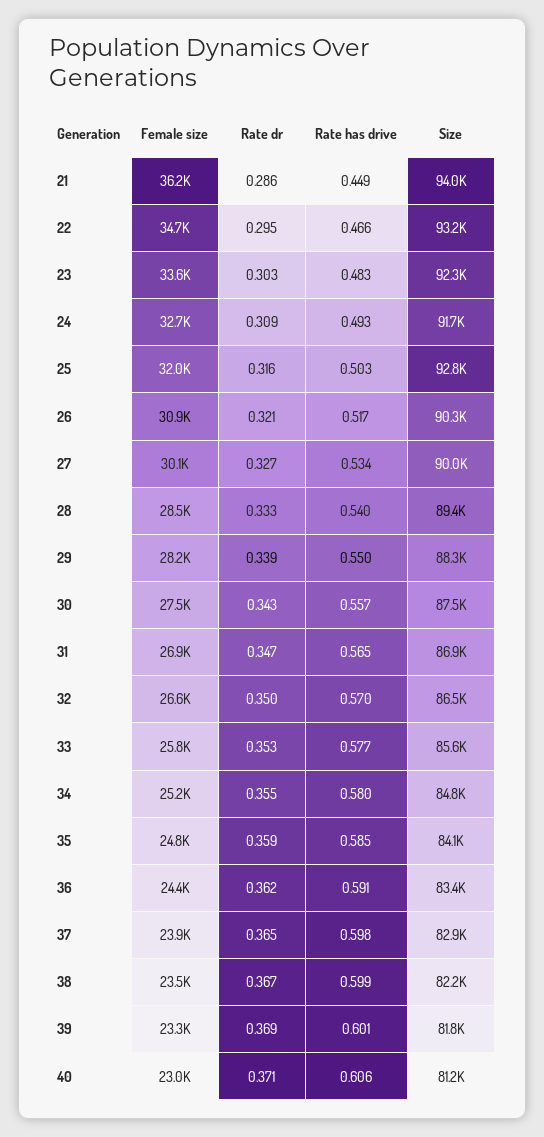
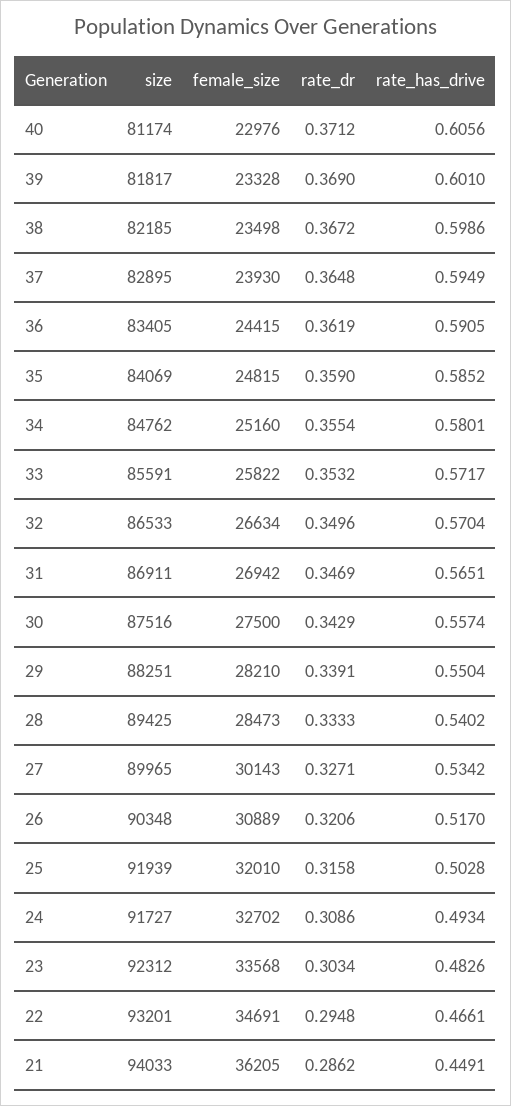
Size, 25: 92800 -> 91939
Rate has drive, 33: 0.577 -> 0.5717
Rate has drive, 37: 0.598 -> 0.5949

